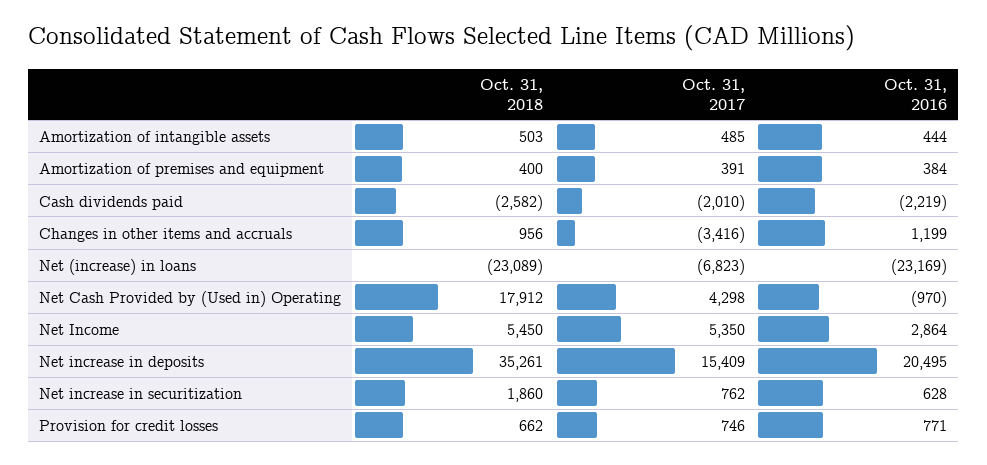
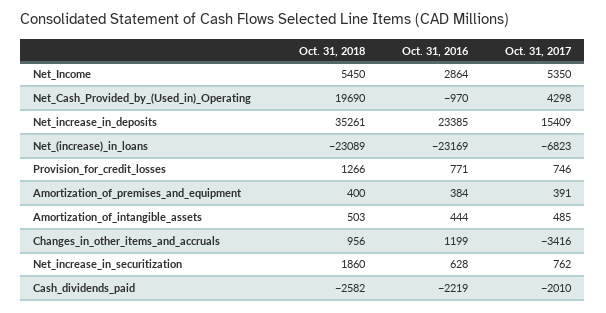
Oct. 31, 2018, Net Cash Provided by (Used in) Operating: 17912 -> 19690
Oct. 31, 2016, Net increase in deposits: 20495 -> 23385
Oct. 31, 2018, Provision for credit losses: 662 -> 1266

